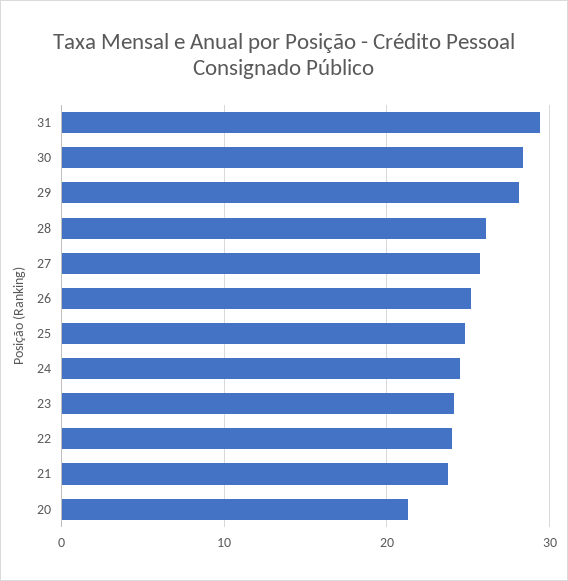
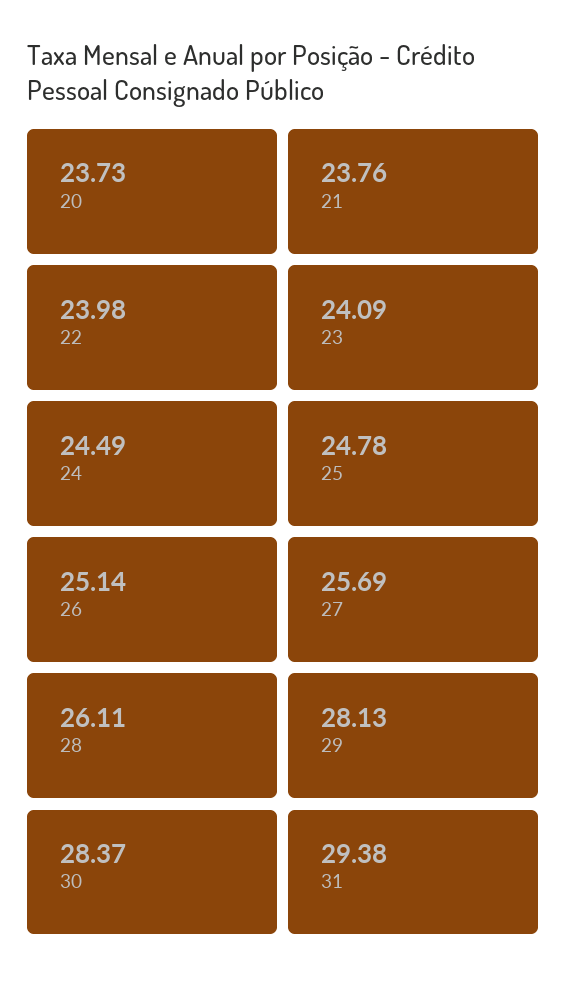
20: 21 -> 23.73

